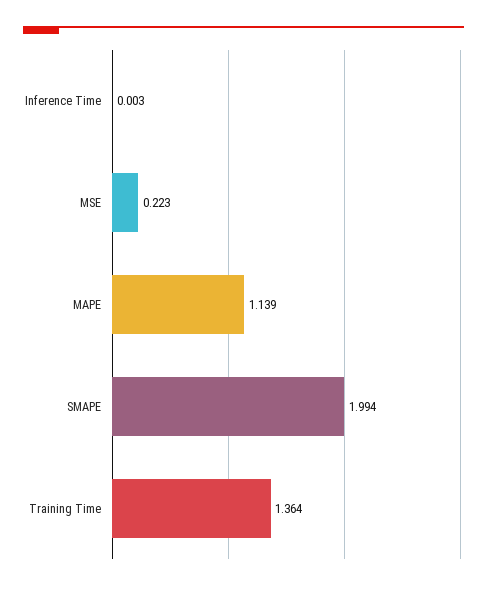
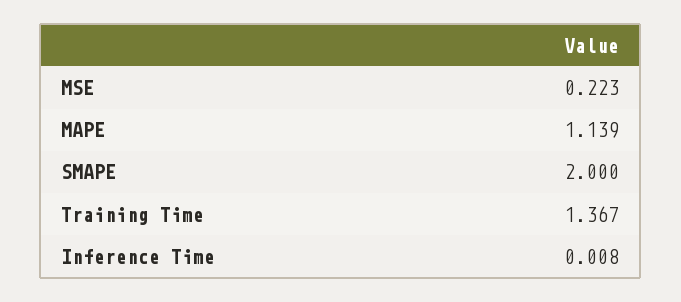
Inference Time: 0.003 -> 0.008
SMAPE: 1.994 -> 2
Training Time: 1.364 -> 1.367

